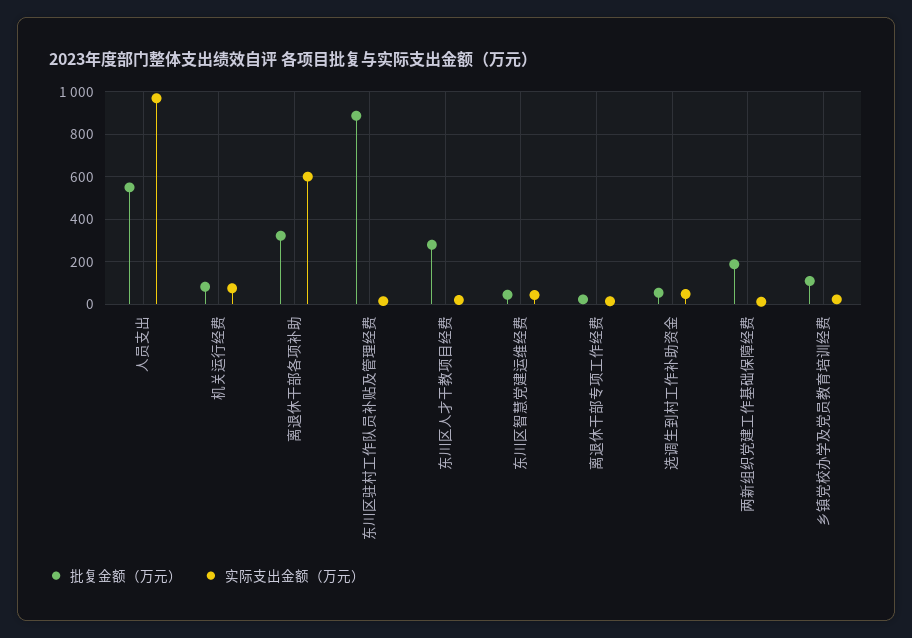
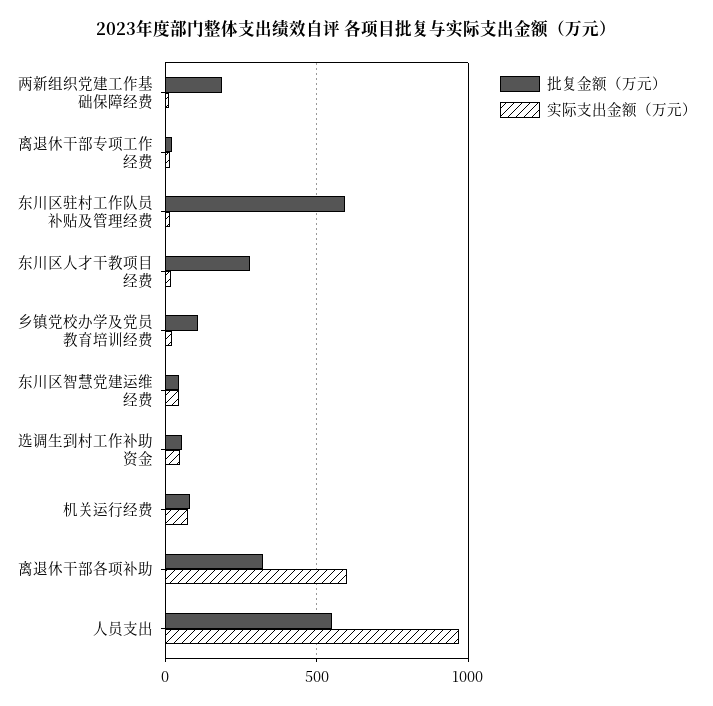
批复金额（万元）, 东川区驻村工作队员补贴及管理经费: 900 -> 600

